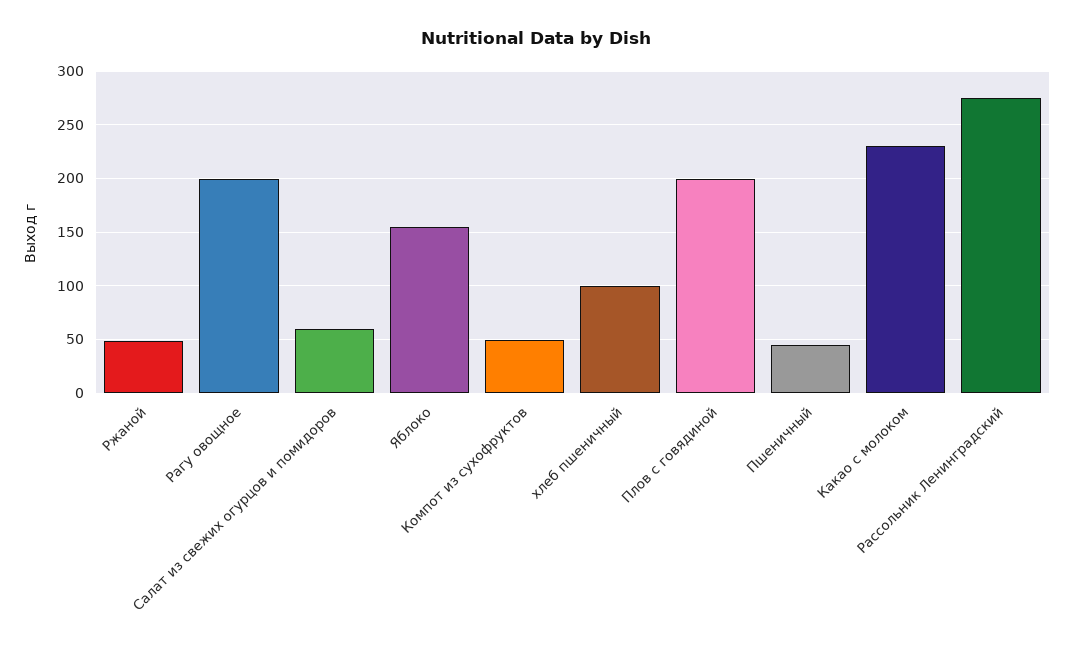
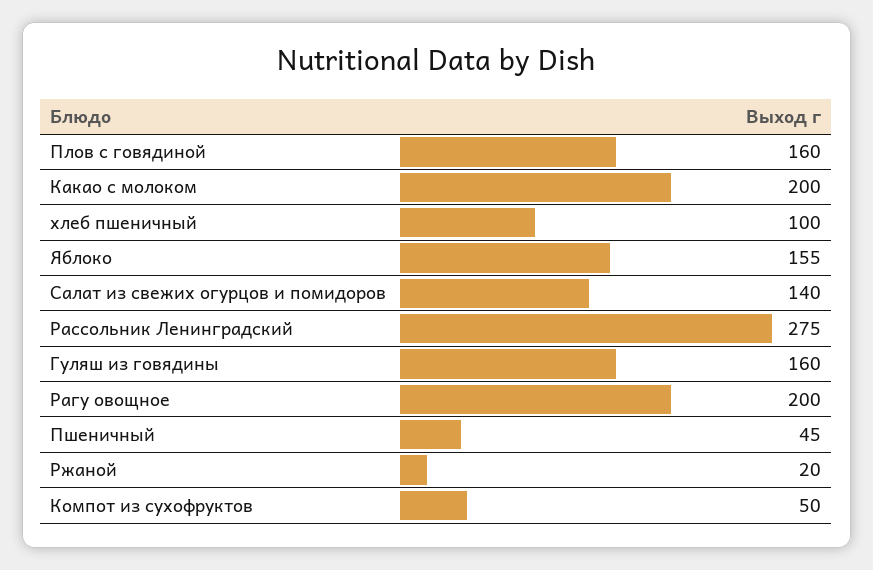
Ржаной: 50 -> 20
Салат из свежих огурцов и помидоров: 60 -> 140
Плов с говядиной: 200 -> 160
Какао с молоком: 230 -> 200
Гуляш из говядины: none -> 160

